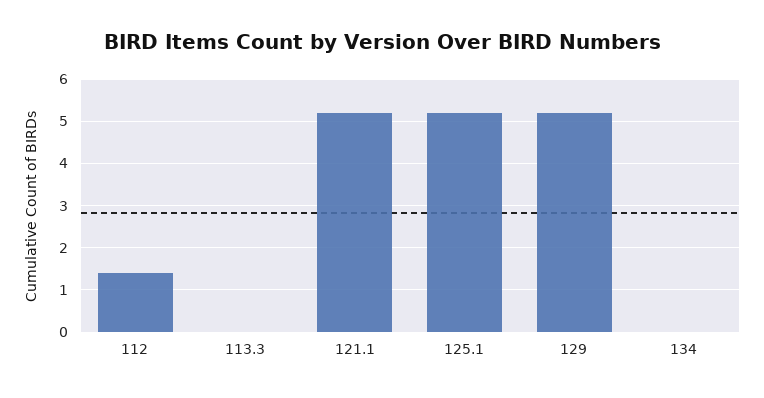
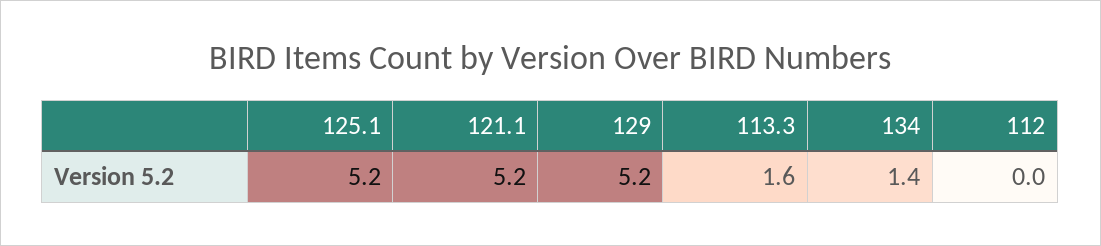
112: 1.5 -> 0
113.3: 0 -> 1.6
134: 0 -> 1.4

